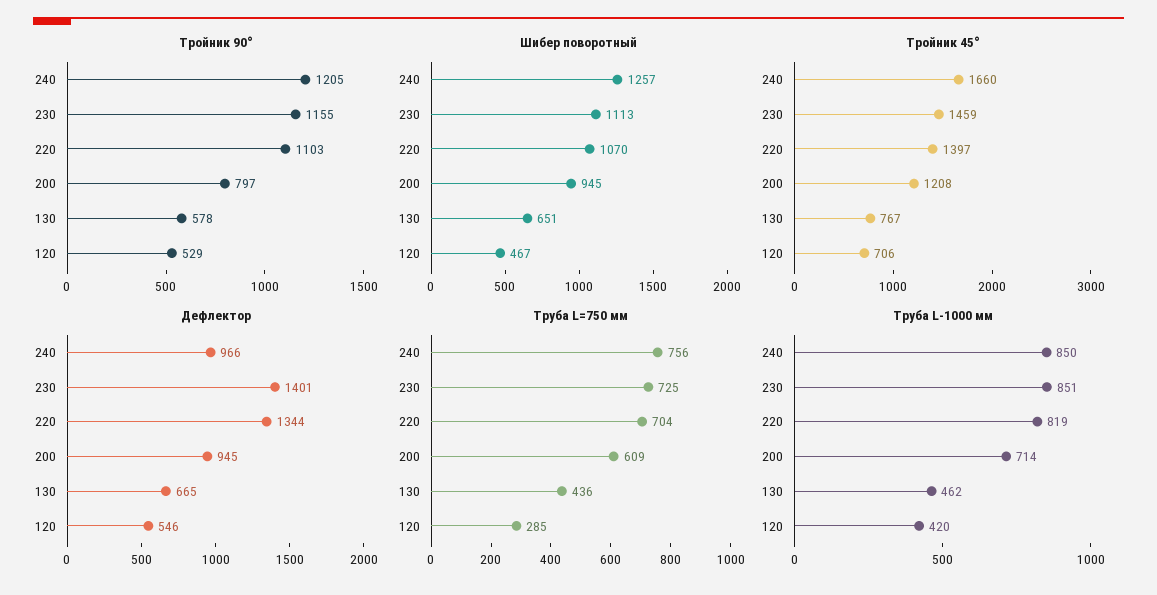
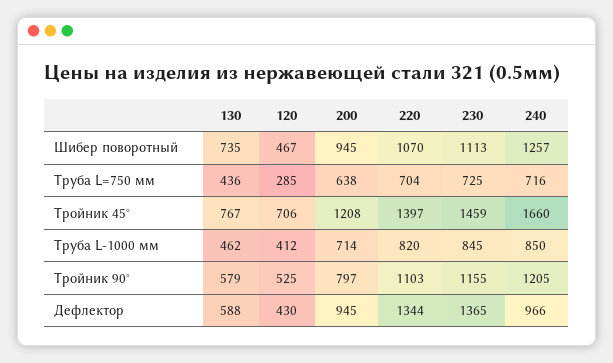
Тройник 90°, 130: 578 -> 579
Тройник 90°, 120: 529 -> 525
Шибер поворотный, 130: 651 -> 735
Дефлектор, 230: 1401 -> 1365
Дефлектор, 130: 665 -> 588
Дефлектор, 120: 546 -> 430
Труба L=750 мм, 240: 756 -> 716
Труба L=750 мм, 200: 609 -> 638
Труба L-1000 мм, 230: 851 -> 845
Труба L-1000 мм, 220: 819 -> 820
Труба L-1000 мм, 120: 420 -> 412

